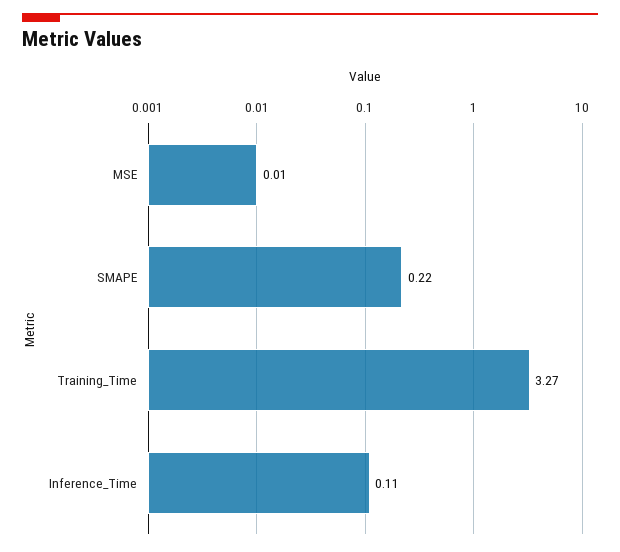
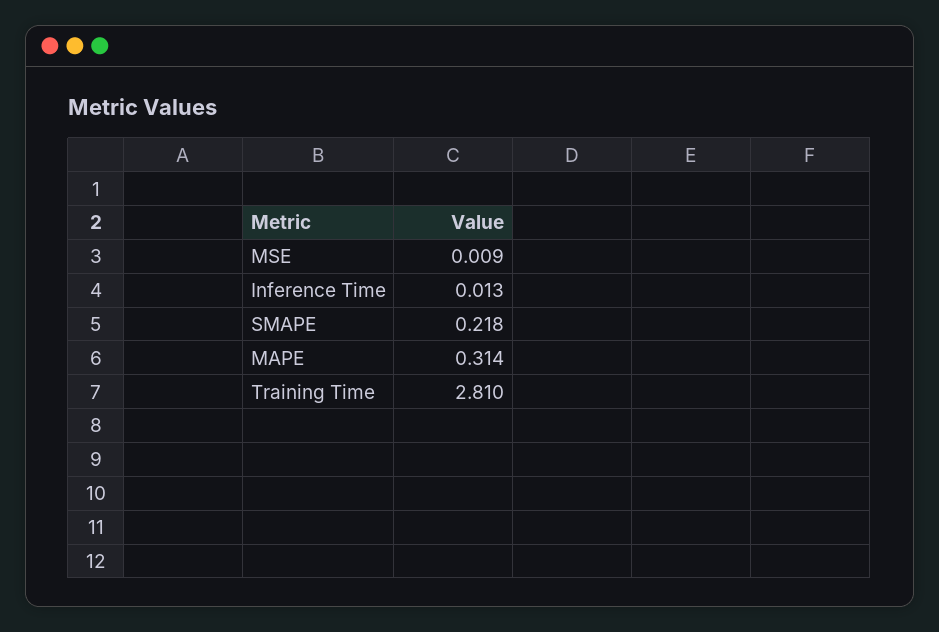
Training_Time: 3.27 -> 2.81
Inference_Time: 0.11 -> 0.013
MAPE: none -> 0.314

